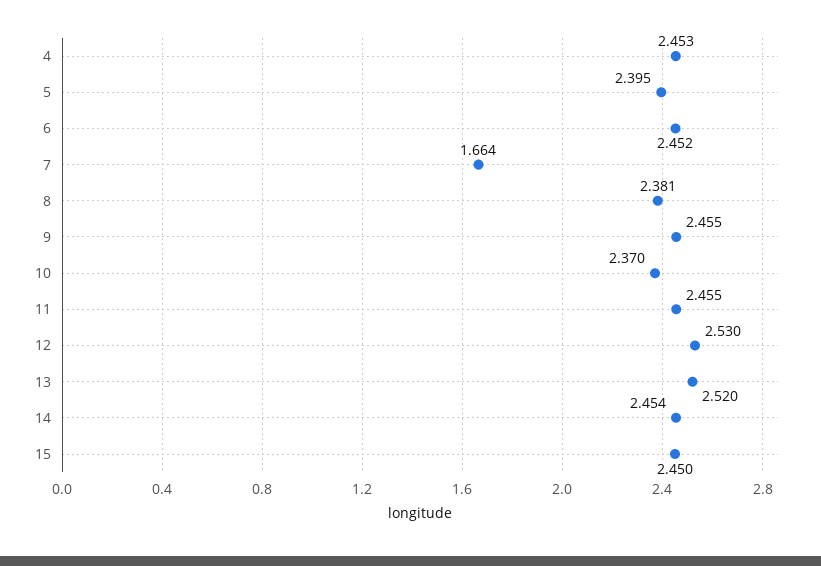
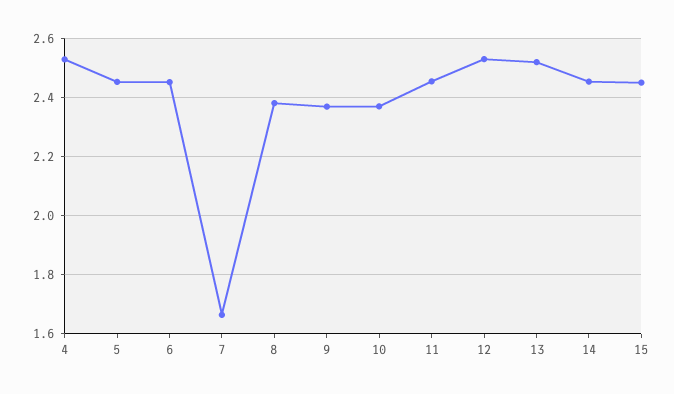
4: 2.453 -> 2.525
5: 2.395 -> 2.45
9: 2.455 -> 2.375

